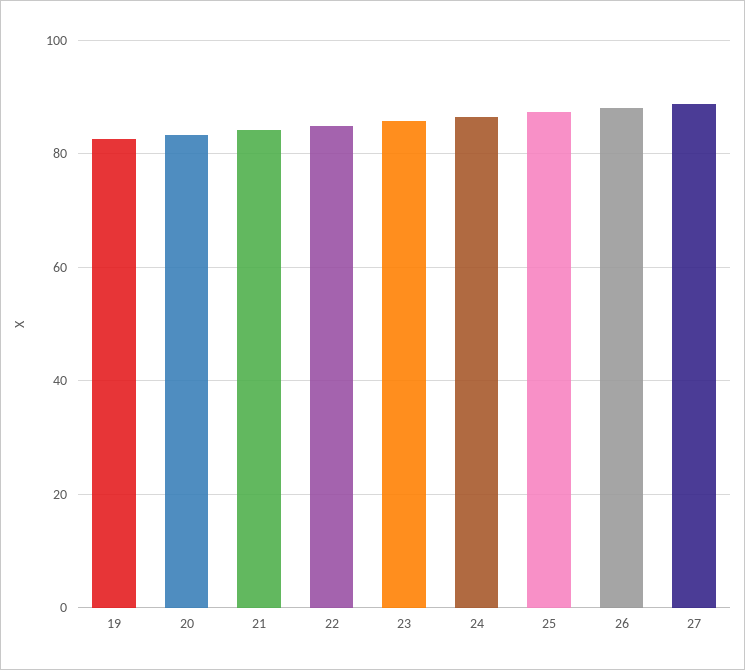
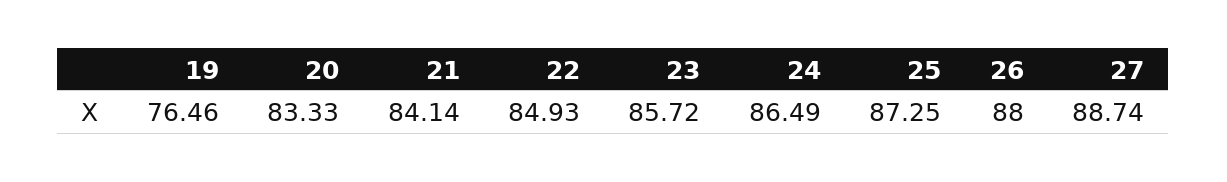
19: 82 -> 76.46

